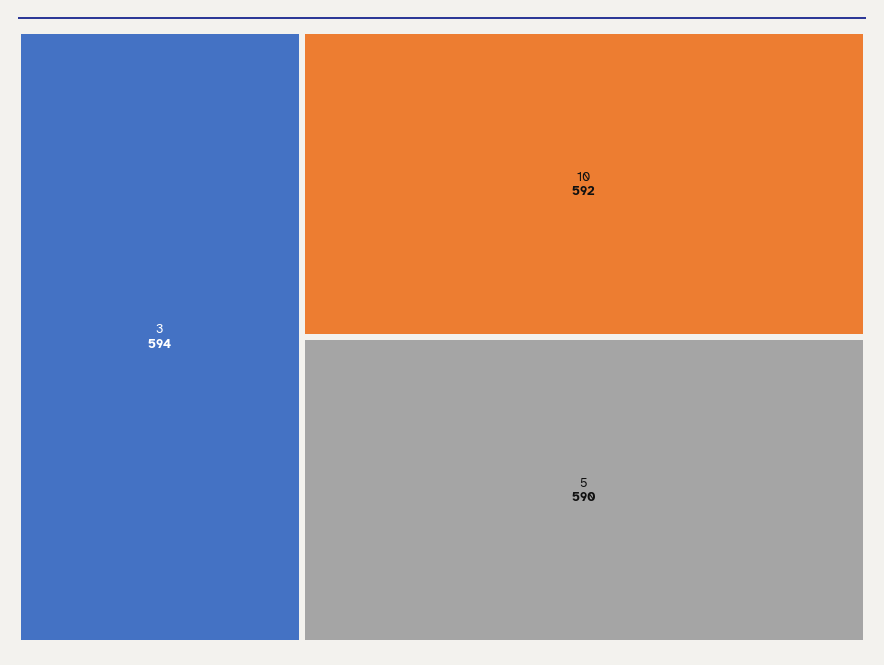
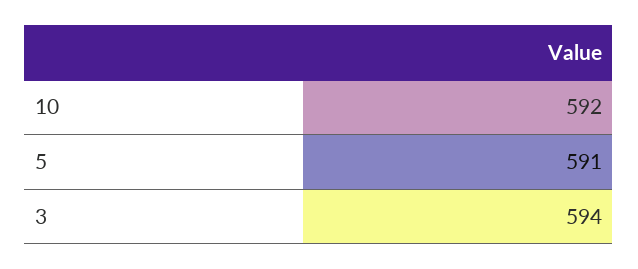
5: 590 -> 591

